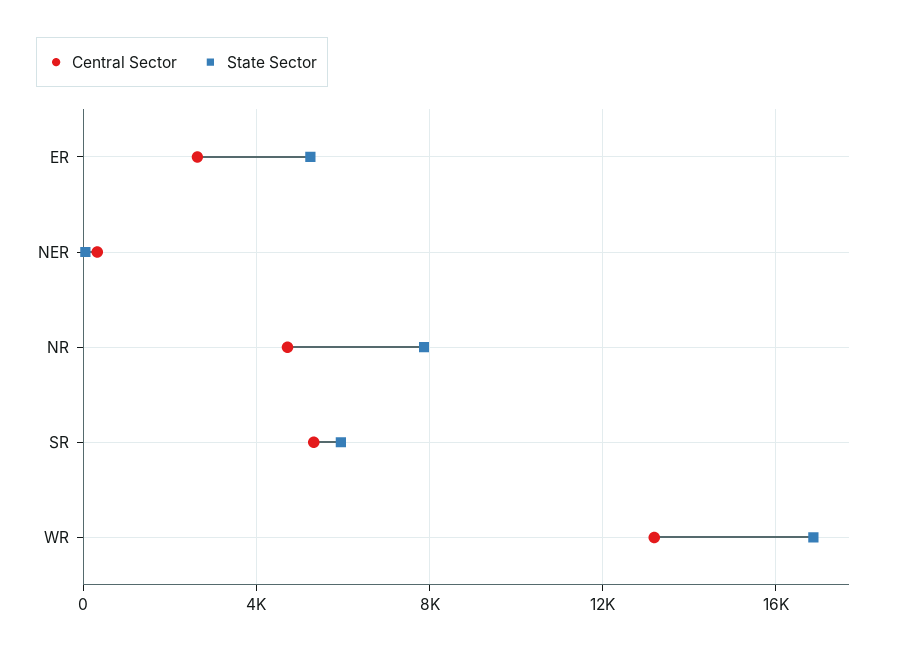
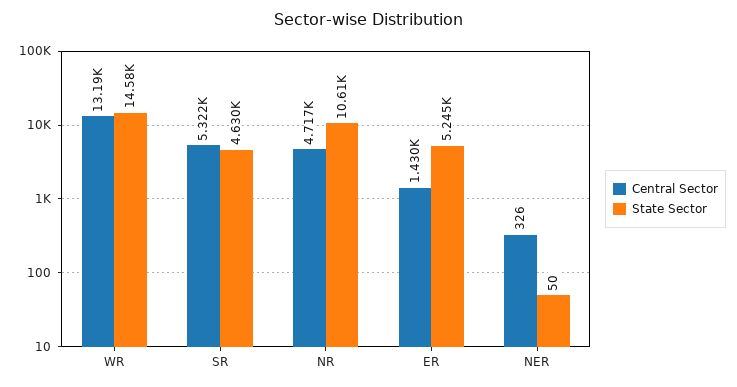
Central Sector, ER: 2500 -> 1430
State Sector, NR: 8000 -> 10610
State Sector, SR: 6000 -> 4630
State Sector, WR: 17000 -> 14580

